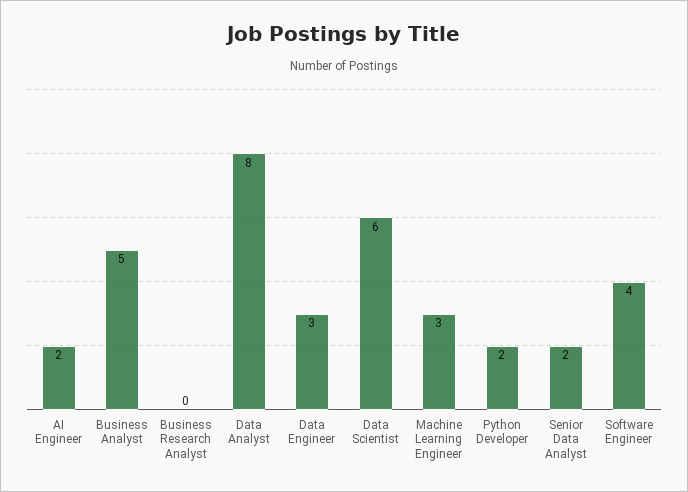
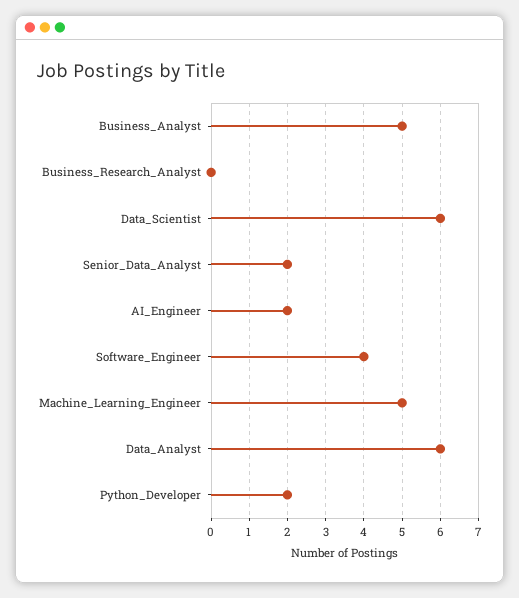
Data Analyst: 8 -> 6
Data Engineer: 3 -> none
Machine Learning Engineer: 3 -> 5

